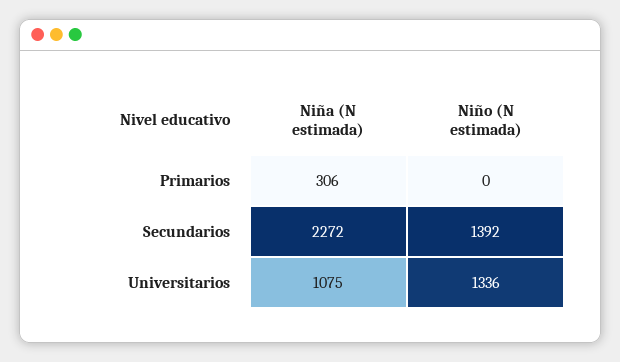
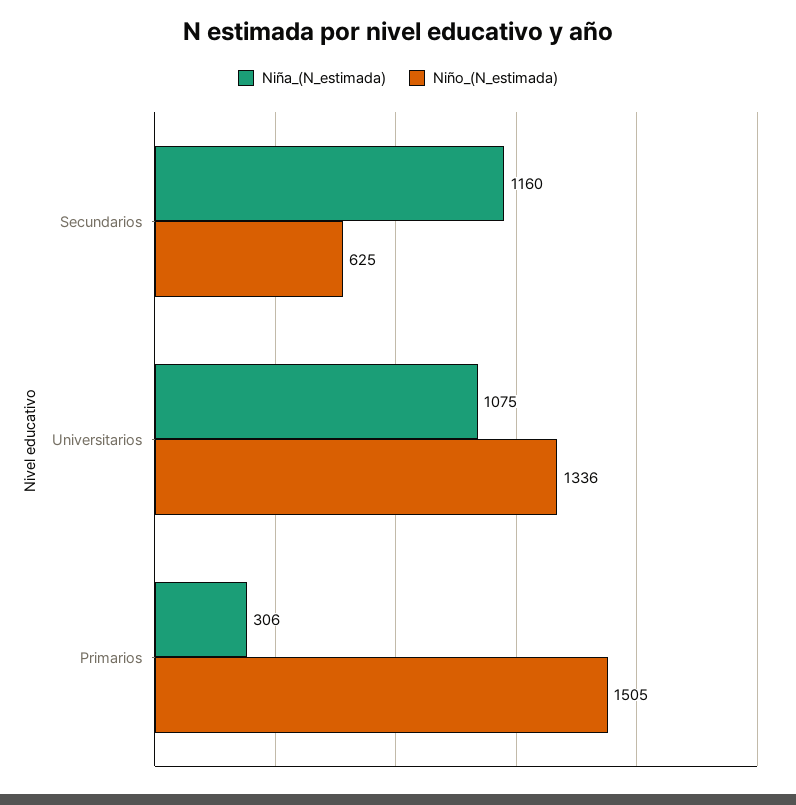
Niño (N estimada), Primarios: 0 -> 1505
Niña (N estimada), Secundarios: 2272 -> 1160
Niño (N estimada), Secundarios: 1392 -> 625

